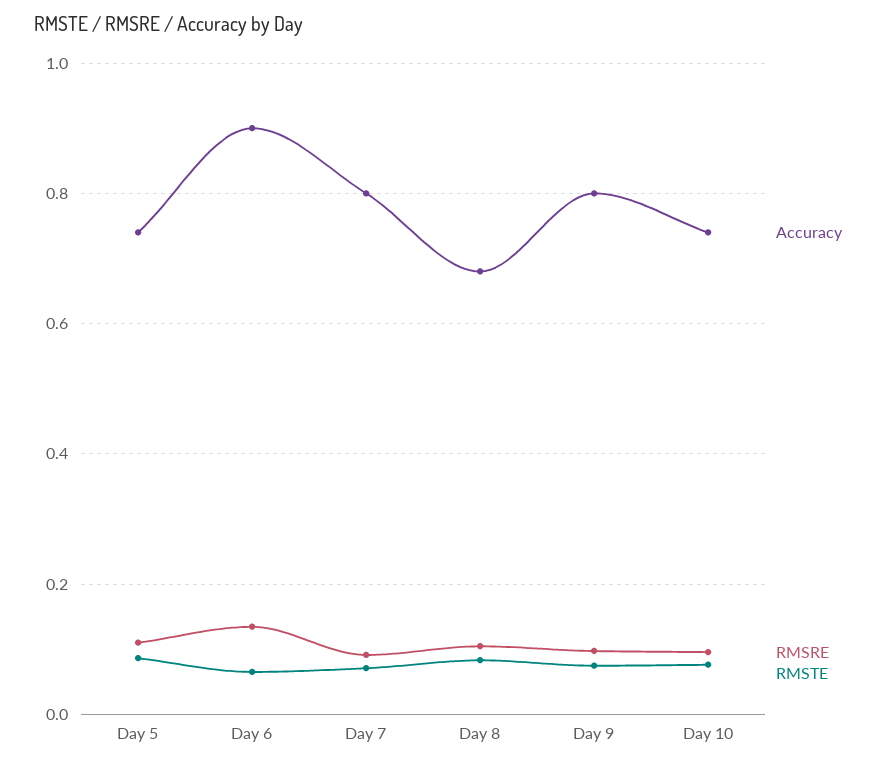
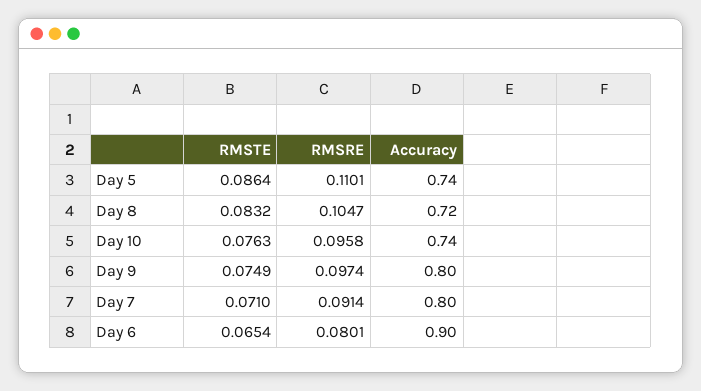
RMSRE, Day 6: 0.14 -> 0.0801
Accuracy, Day 8: 0.68 -> 0.72

